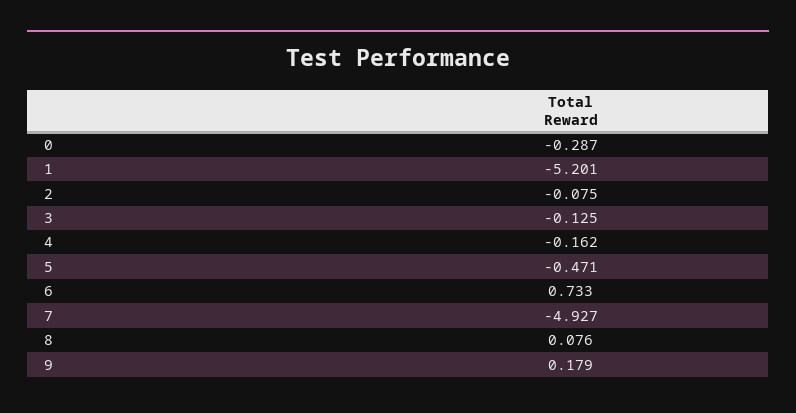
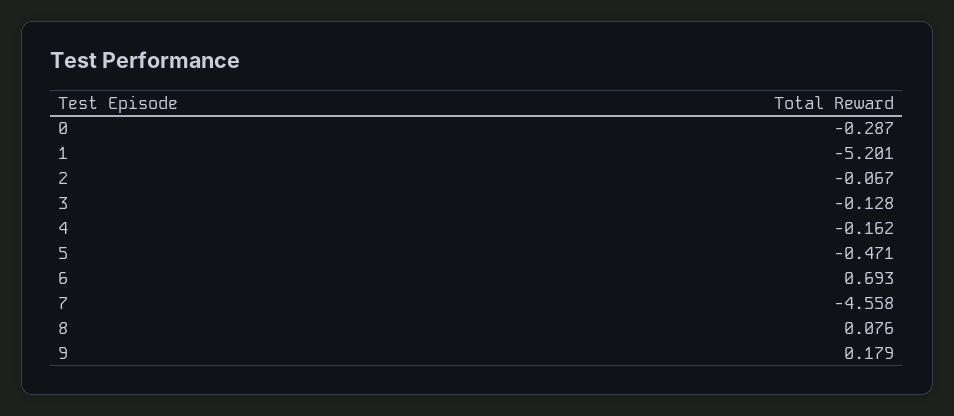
2: -0.075 -> -0.067
3: -0.125 -> -0.128
6: 0.733 -> 0.693
7: -4.927 -> -4.558

